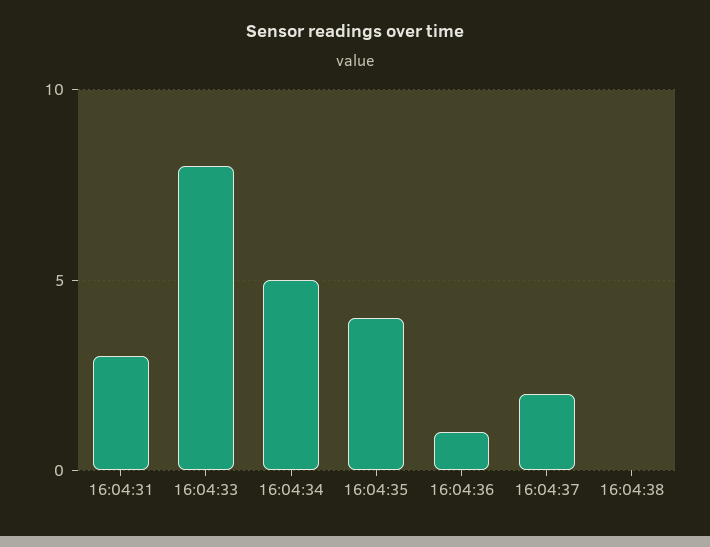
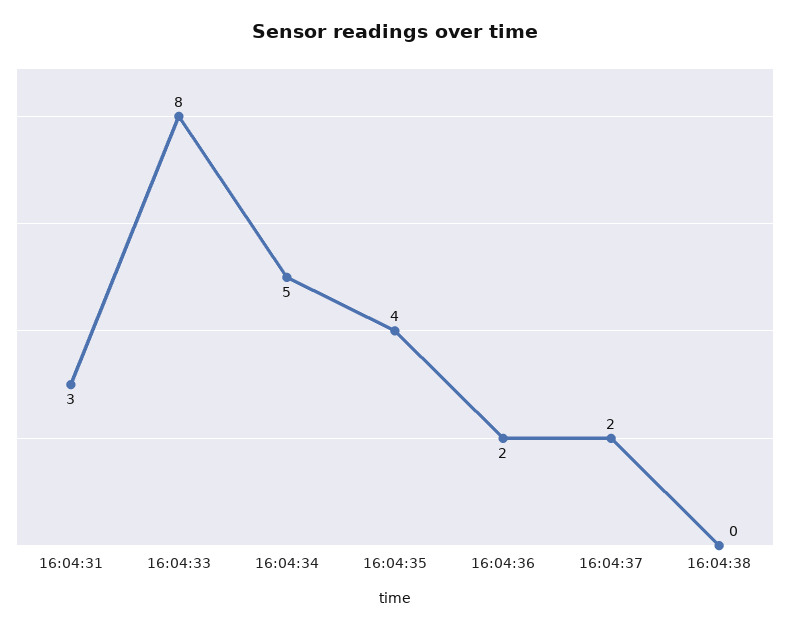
16:04:36: 1 -> 2

